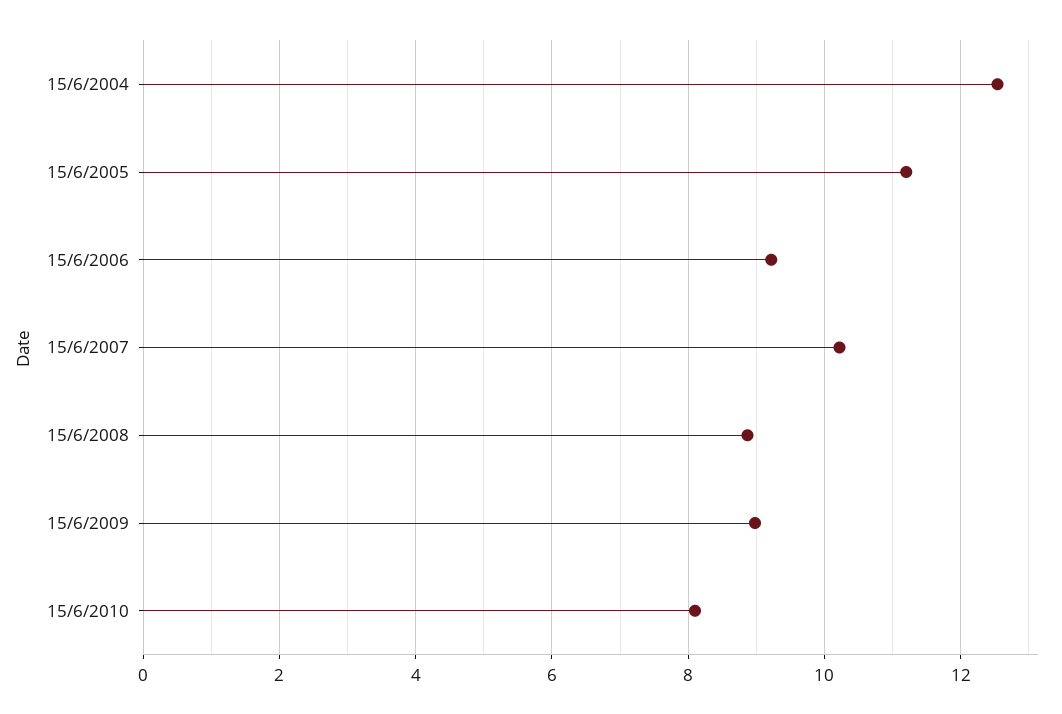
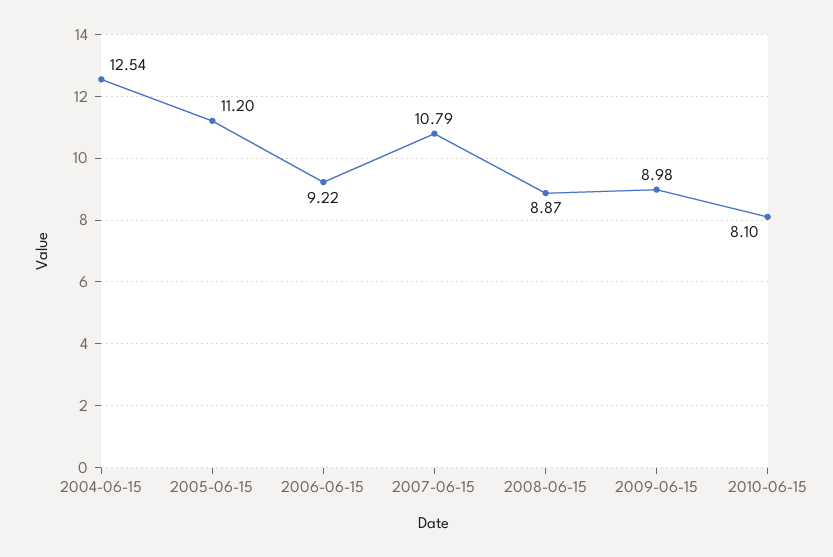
15/6/2007: 10.2 -> 10.79

